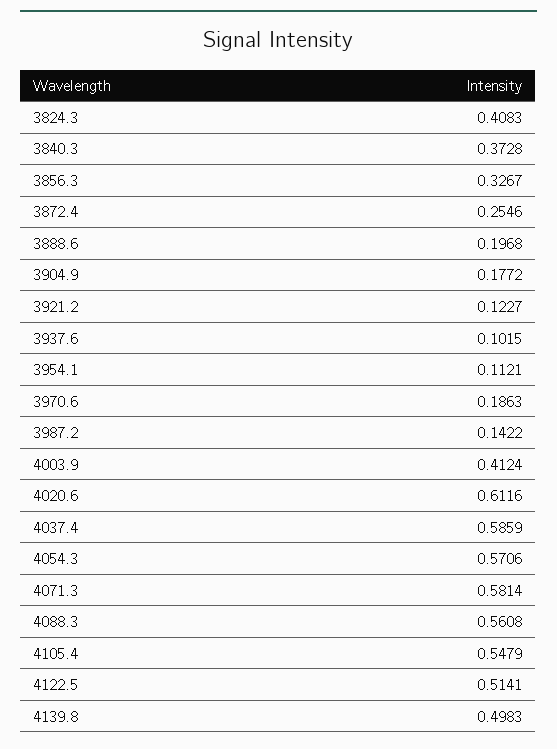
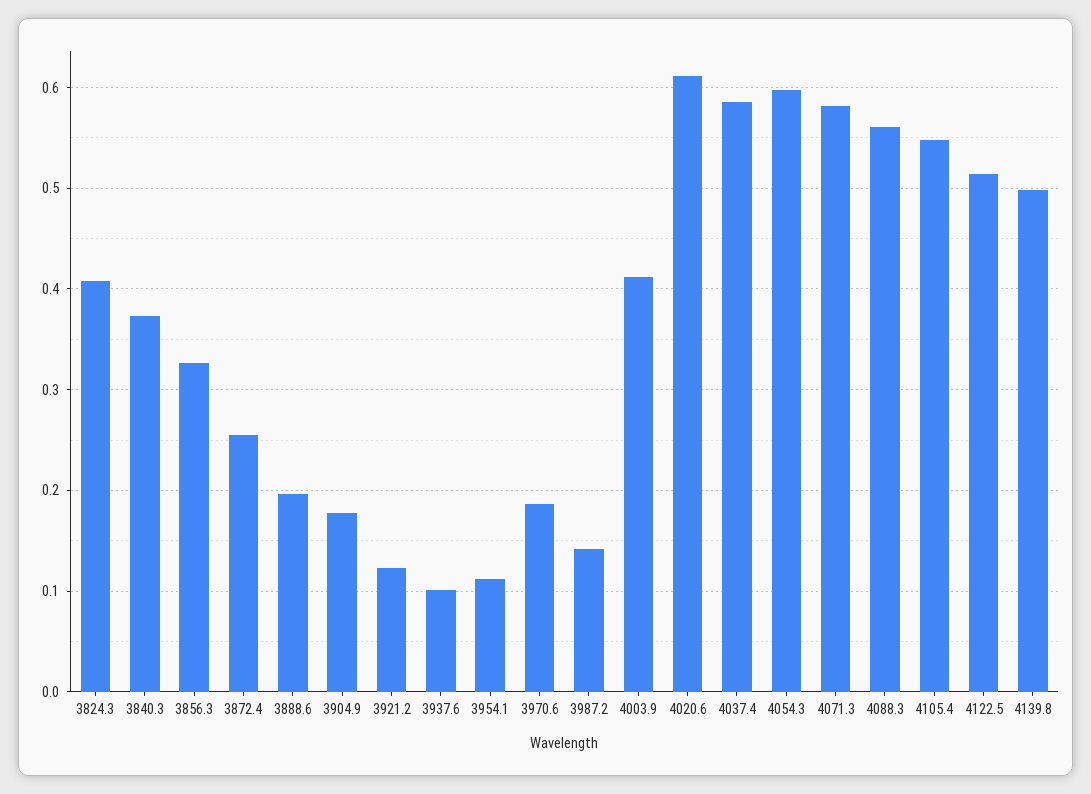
4054.3: 0.5706 -> 0.6

